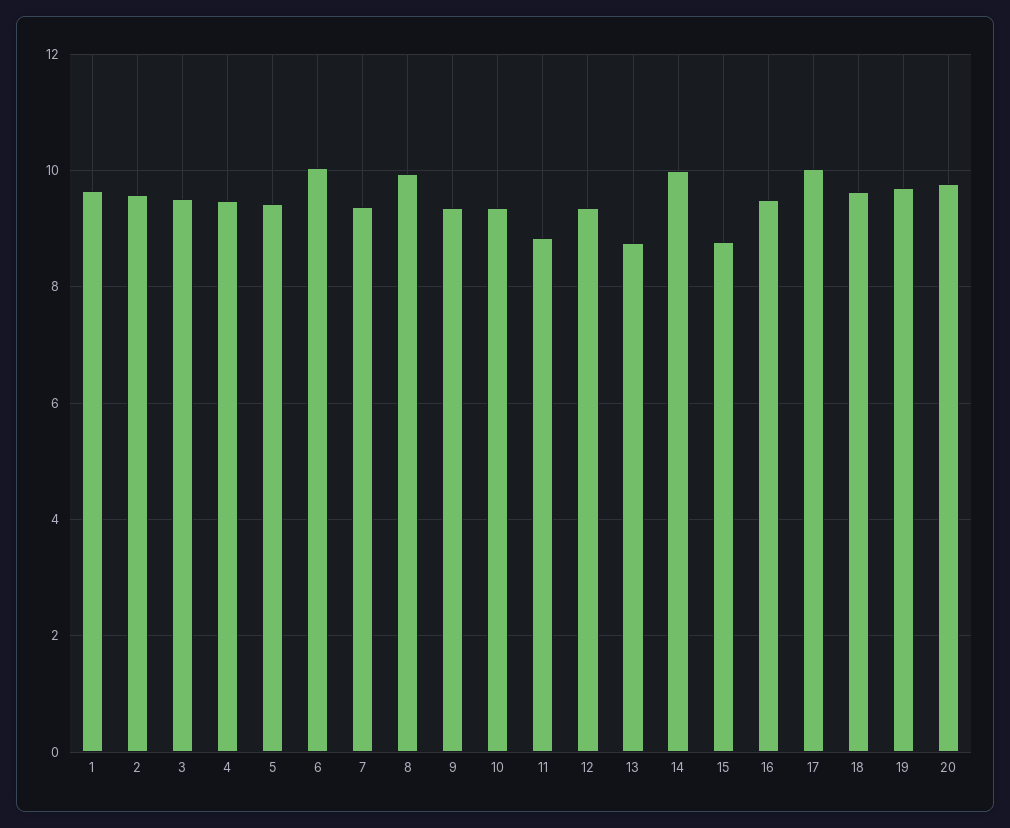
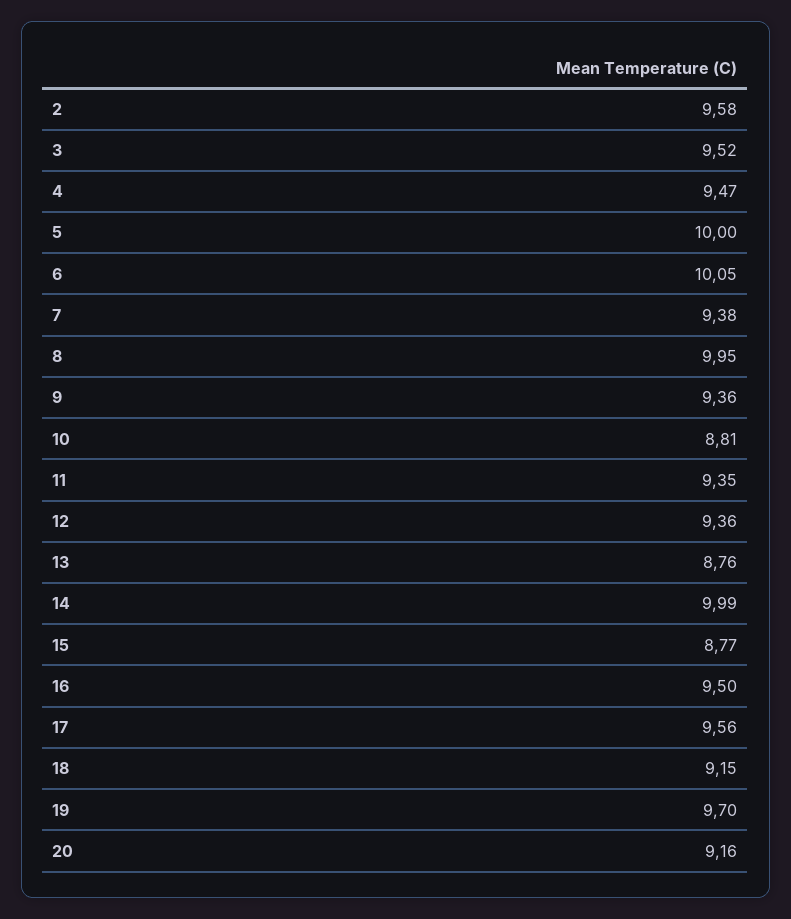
1: 9.6 -> none
5: 9.4 -> 10
10: 9.4 -> 8.81
11: 8.8 -> 9.35
17: 10 -> 9.56
18: 9.6 -> 9.15
20: 9.8 -> 9.16

